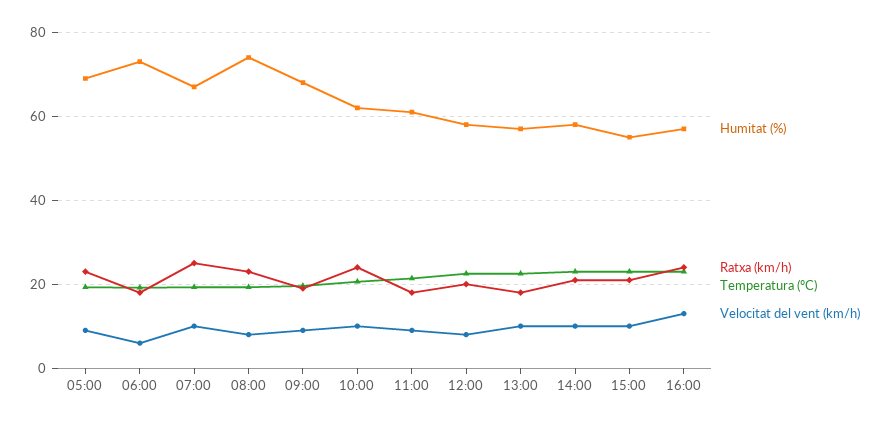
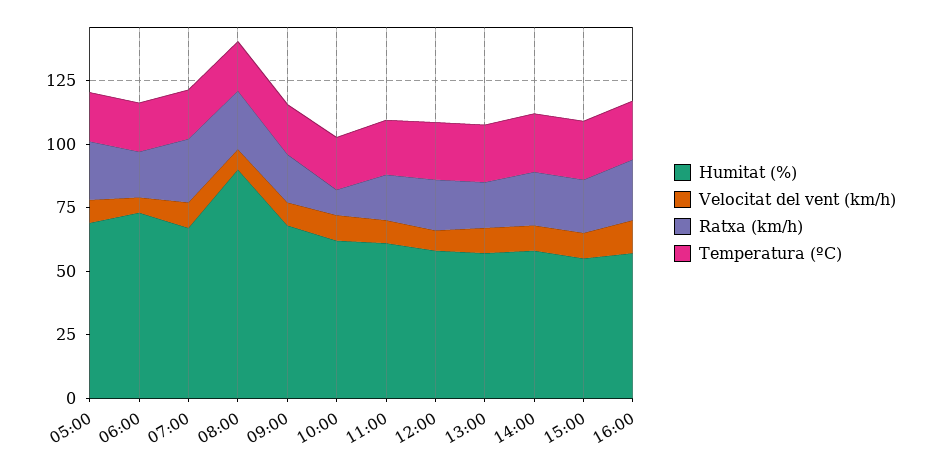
Humitat (%), 08:00: 74 -> 90
Ratxa (km/h), 10:00: 24 -> 10

